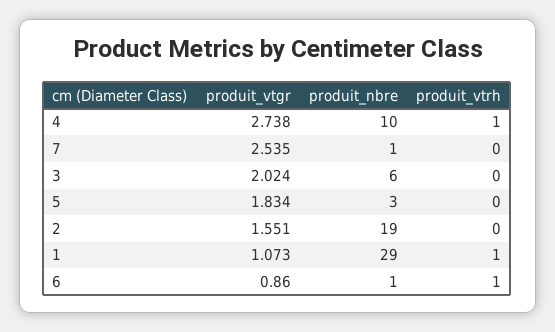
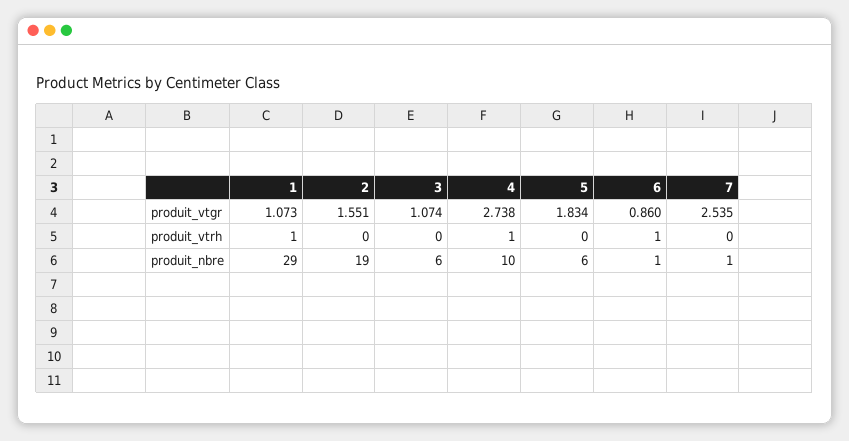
produit_vtgr, 3: 2.024 -> 1.074
produit_nbre, 5: 3 -> 6

